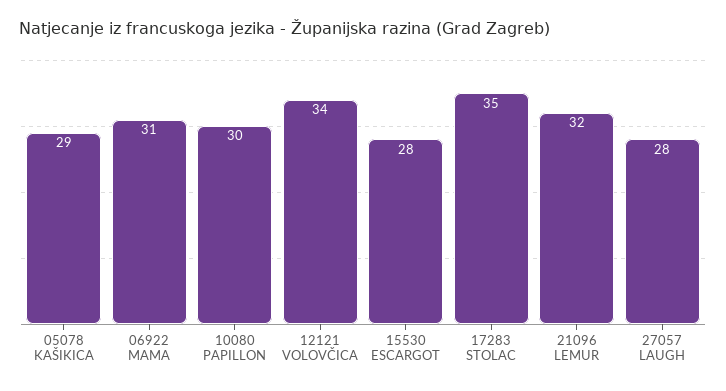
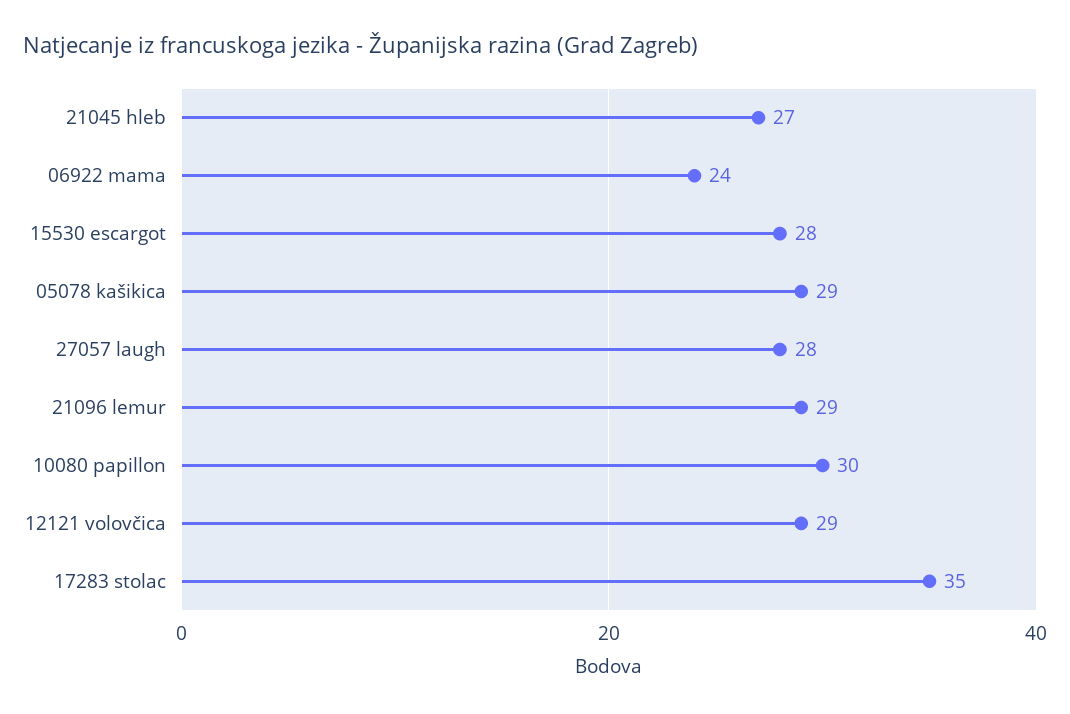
06922 MAMA: 31 -> 24
12121 VOLOVČICA: 34 -> 29
21096 LEMUR: 32 -> 29
21045 hleb: none -> 27

